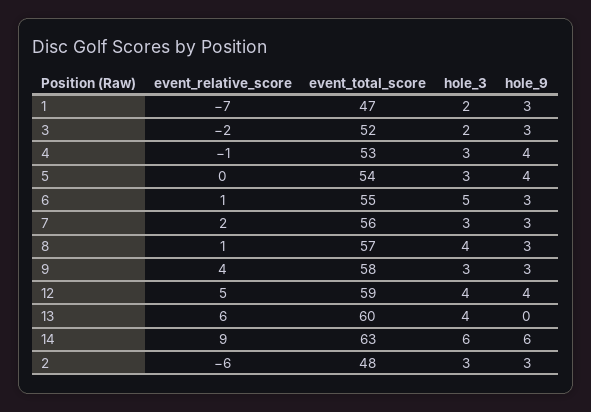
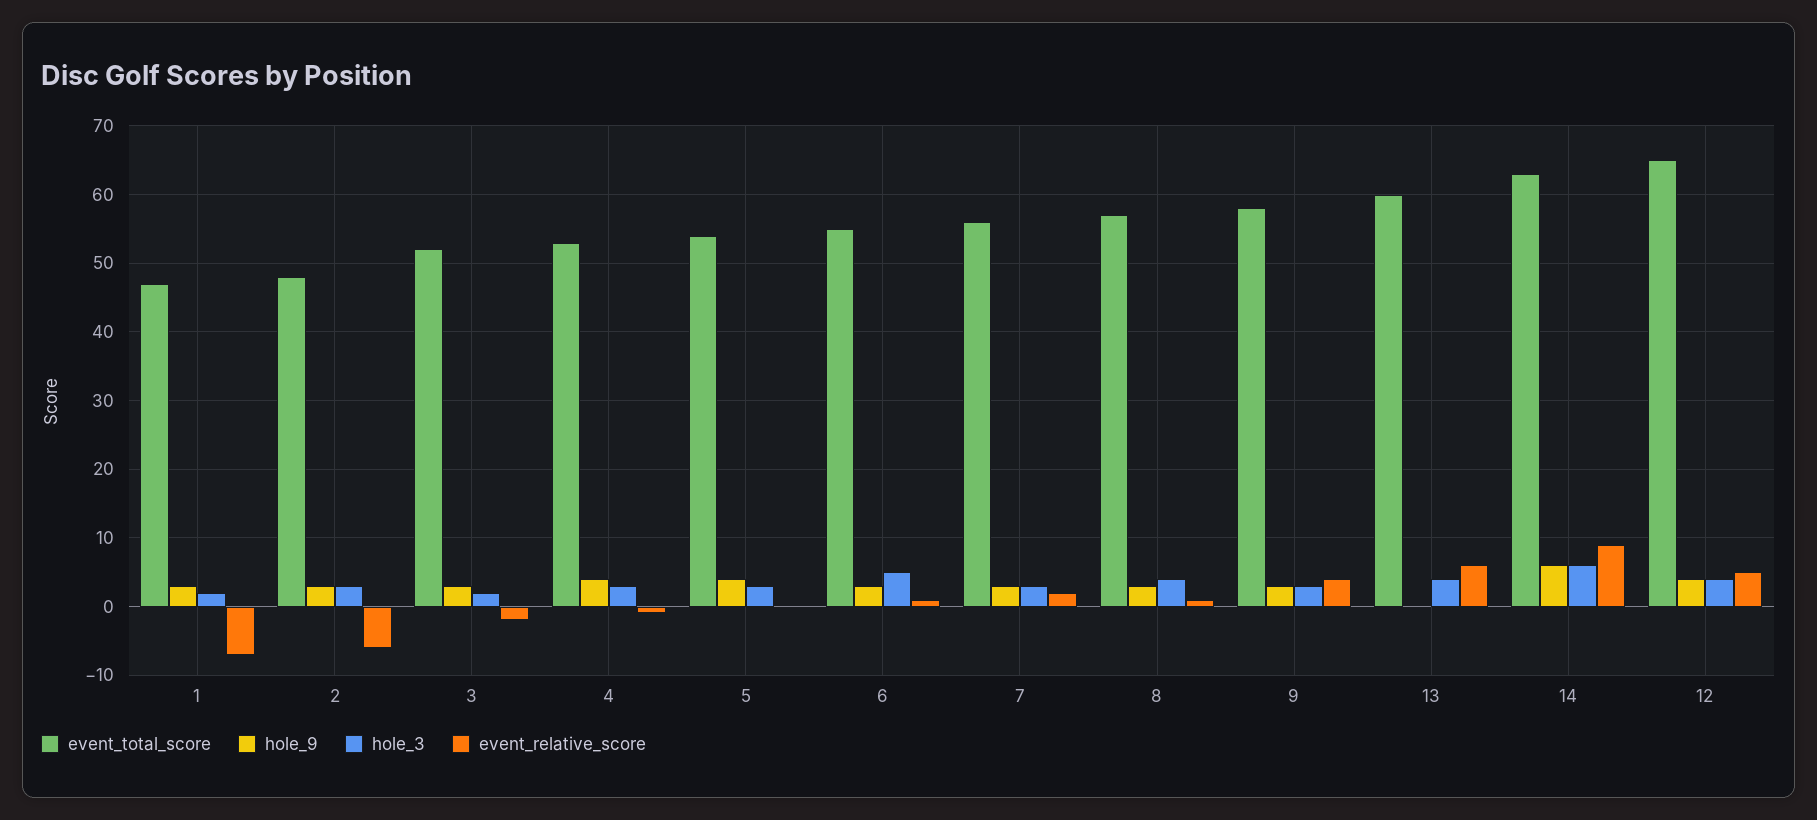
event_total_score, 12: 59 -> 65

